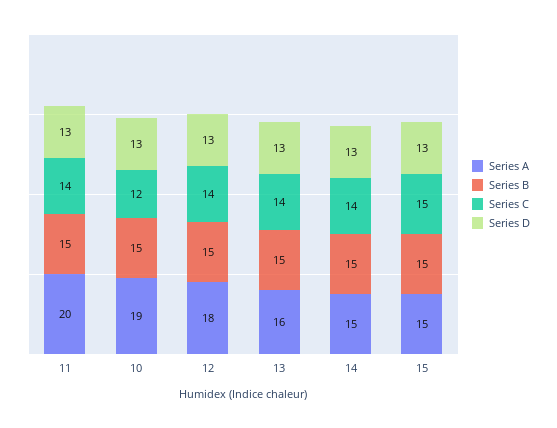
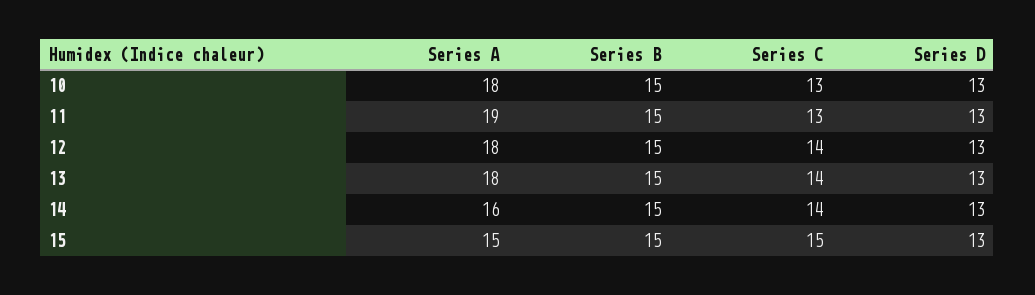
Series A, 11: 20 -> 19
Series C, 11: 14 -> 13
Series A, 10: 19 -> 18
Series C, 10: 12 -> 13
Series A, 13: 16 -> 18
Series A, 14: 15 -> 16

